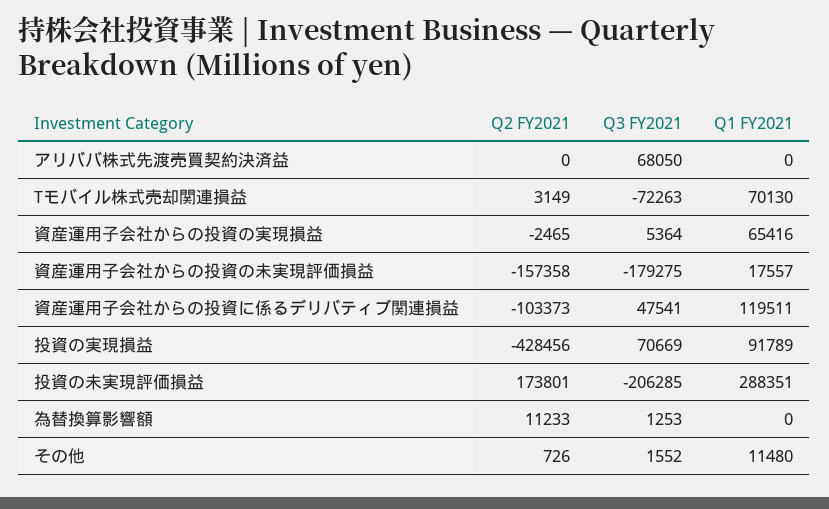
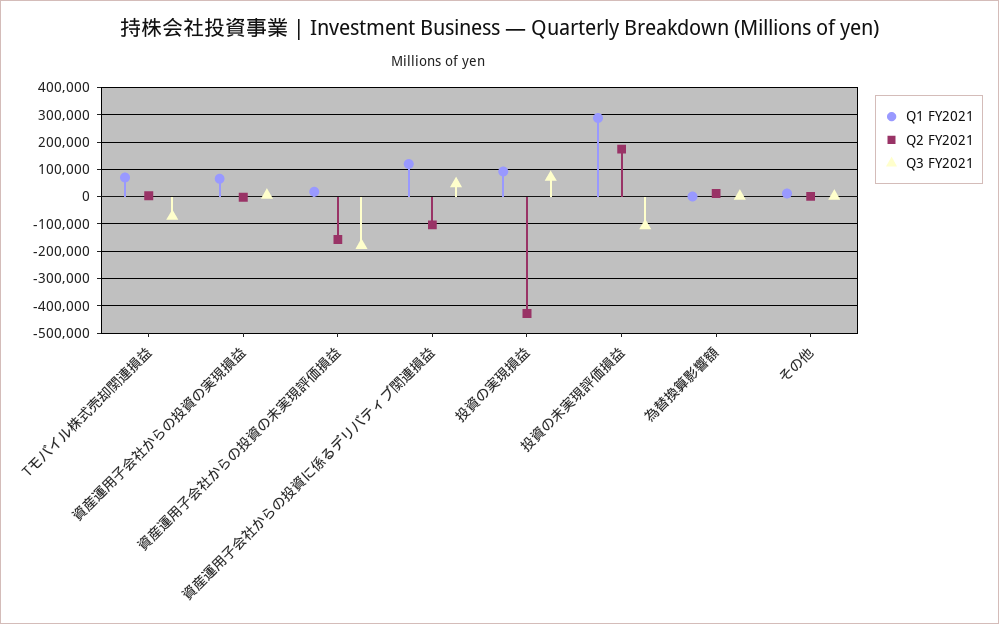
Q2 FY2021, アリババ株式先渡売買契約決済益: 0 -> none
Q3 FY2021, アリババ株式先渡売買契約決済益: 68050 -> none
Q1 FY2021, アリババ株式先渡売買契約決済益: 0 -> none
Q3 FY2021, 投資の未実現評価損益: -206285 -> -100000

